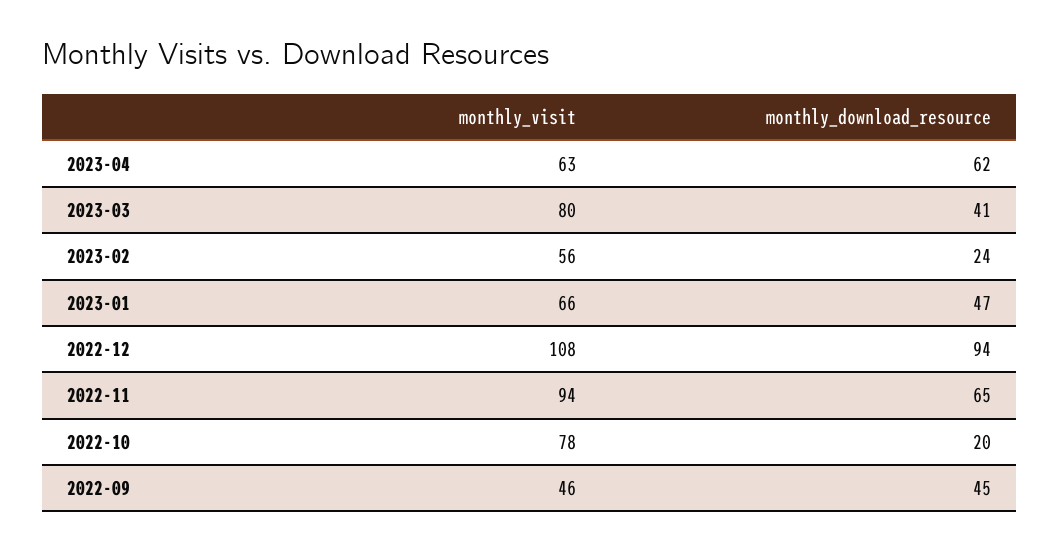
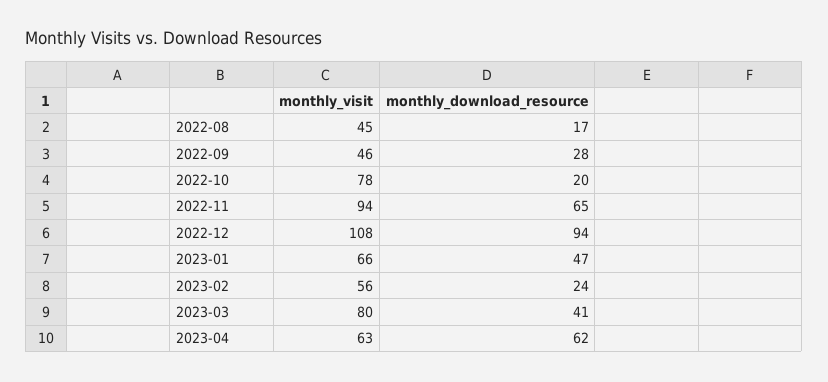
monthly_download_resource, 2022-09: 45 -> 28
monthly_visit, 2022-08: none -> 45
monthly_download_resource, 2022-08: none -> 17

